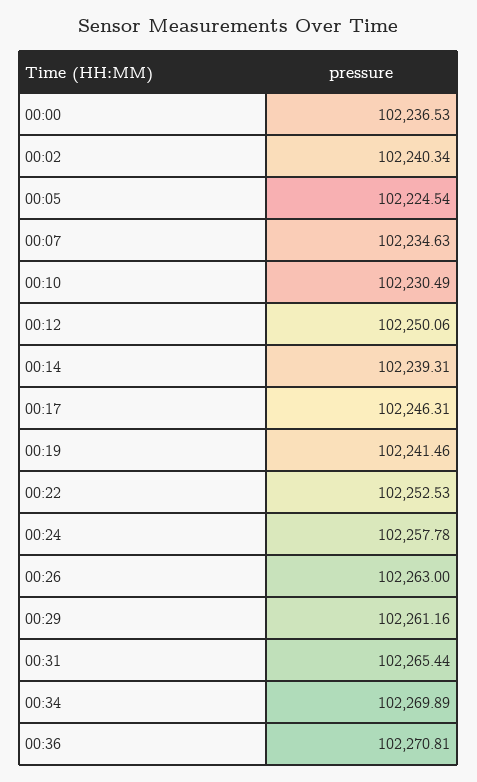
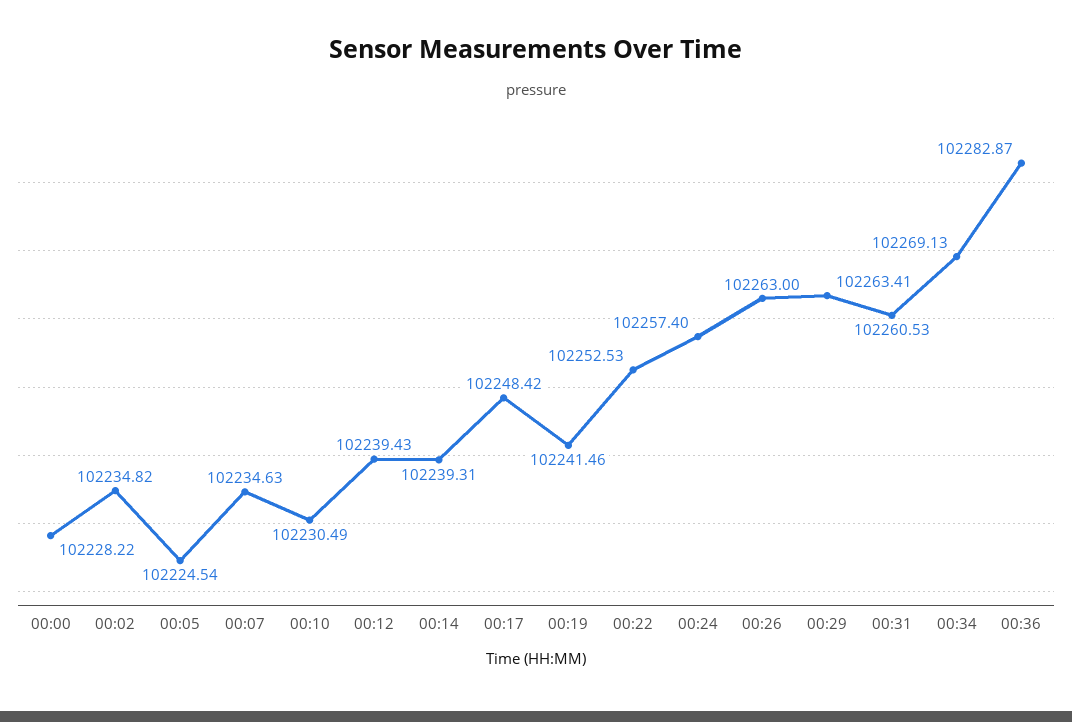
00:00: 102236.53 -> 102228.22
00:02: 102240.34 -> 102234.82
00:12: 102250.06 -> 102239.43
00:17: 102246.31 -> 102248.42
00:24: 102257.78 -> 102257.4
00:29: 102261.16 -> 102263.41
00:31: 102265.44 -> 102260.53
00:34: 102269.89 -> 102269.13
00:36: 102270.81 -> 102282.87

